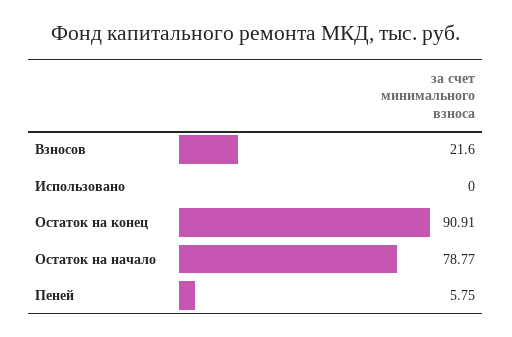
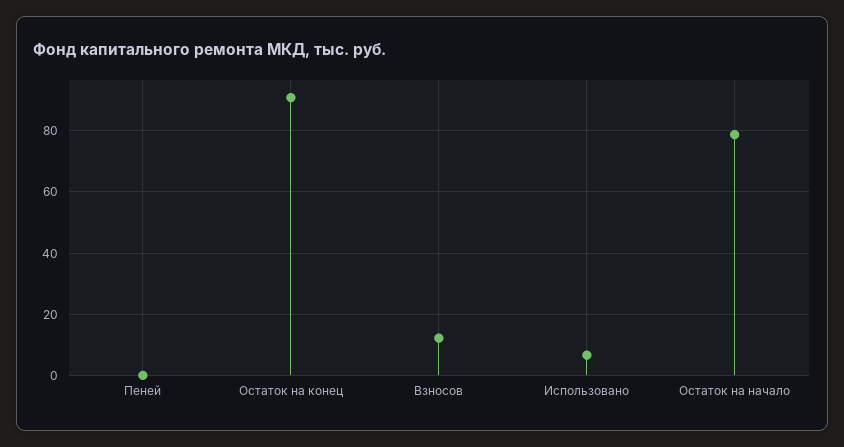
Взносов: 21.6 -> 12
Использовано: 0 -> 6
Пеней: 5.75 -> 0

